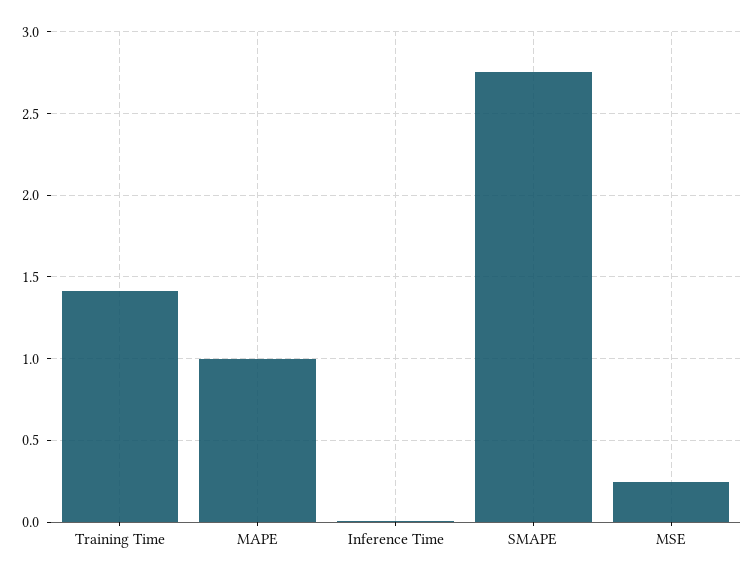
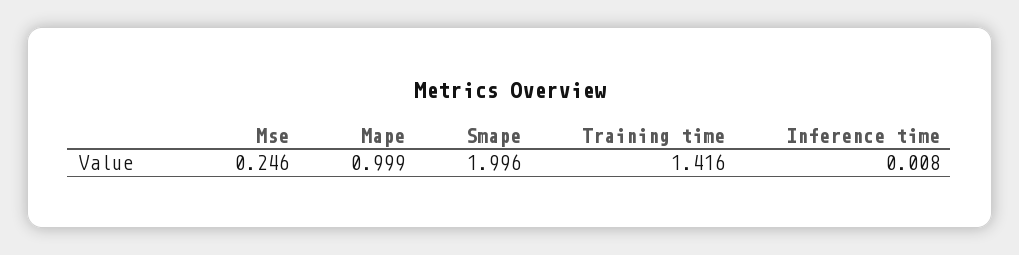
SMAPE: 2.75 -> 1.996

